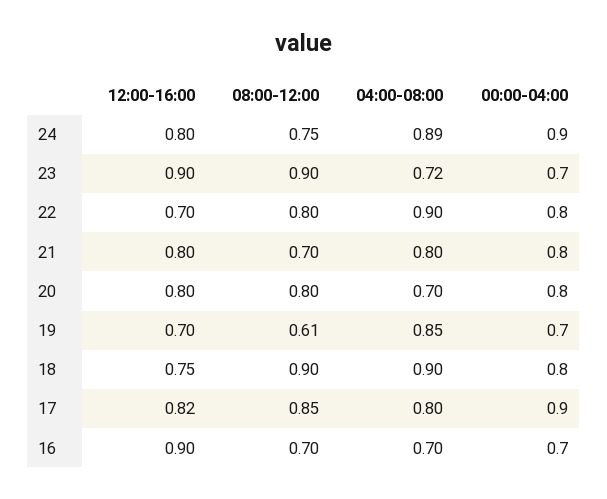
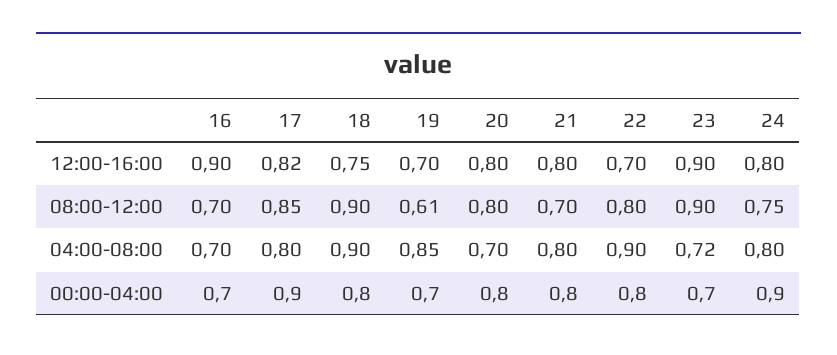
04:00-08:00, 24: 0.89 -> 0.8

